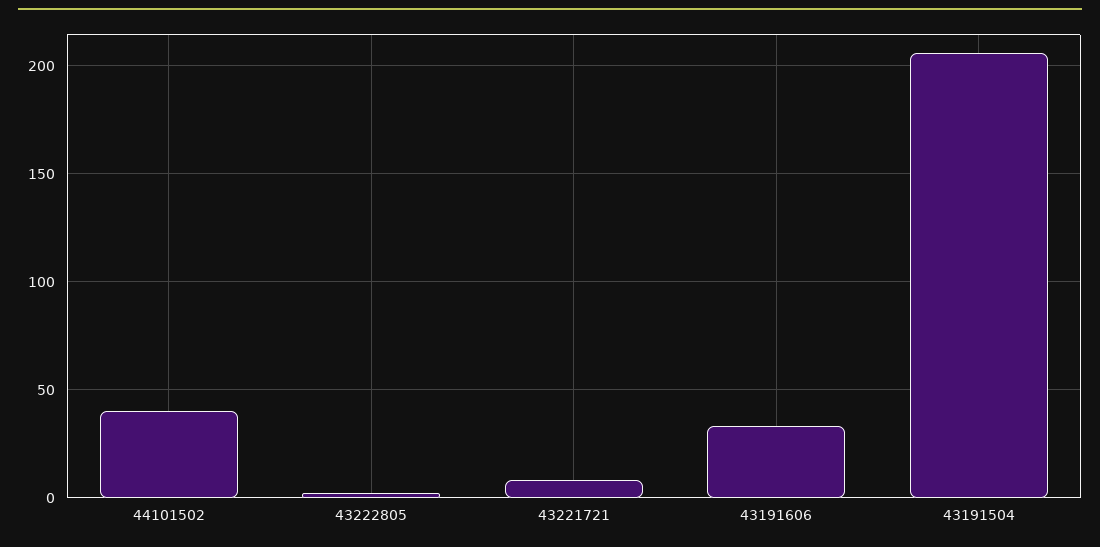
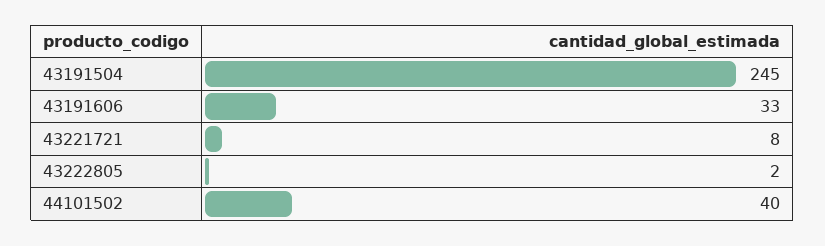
43191504: 205 -> 245

